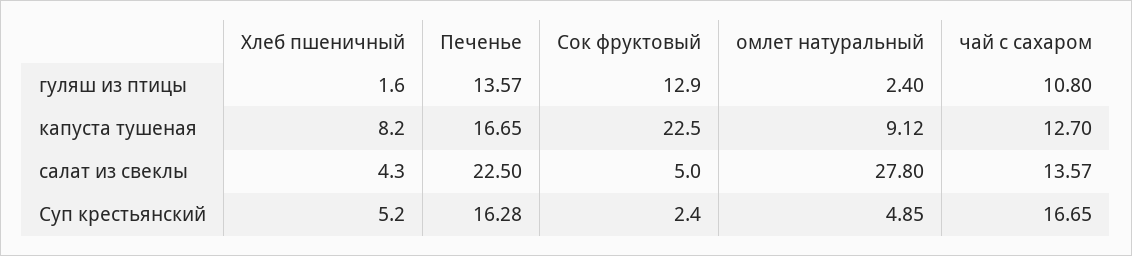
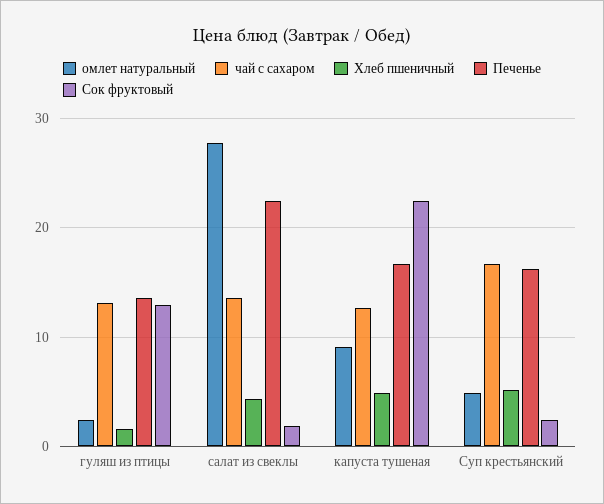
чай с сахаром, гуляш из птицы: 10.8 -> 13
Хлеб пшеничный, капуста тушеная: 8.2 -> 5
Сок фруктовый, салат из свеклы: 5 -> 2

